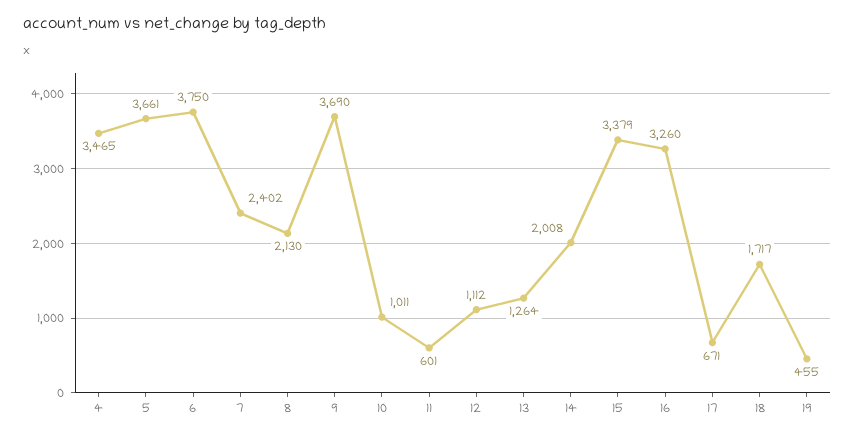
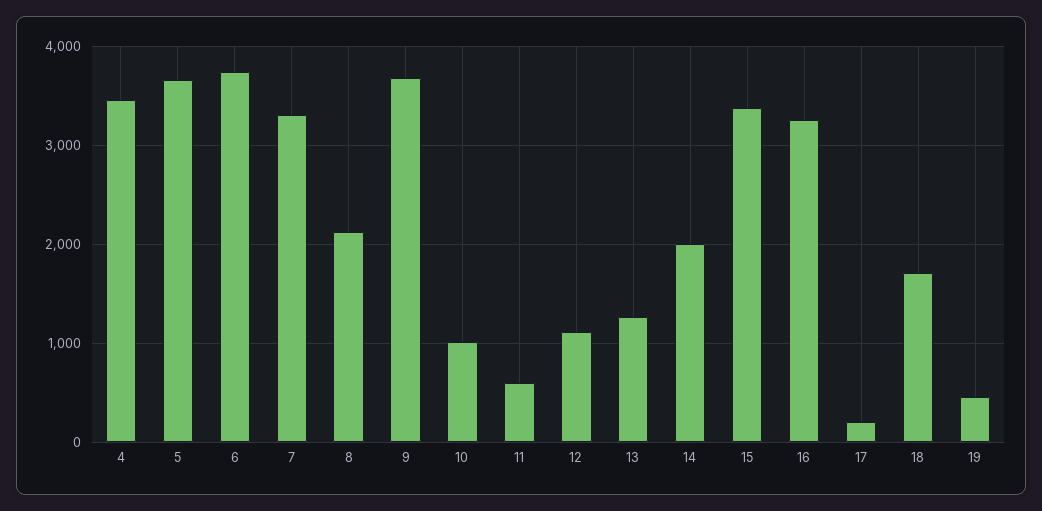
7: 2402 -> 3300
17: 671 -> 200

